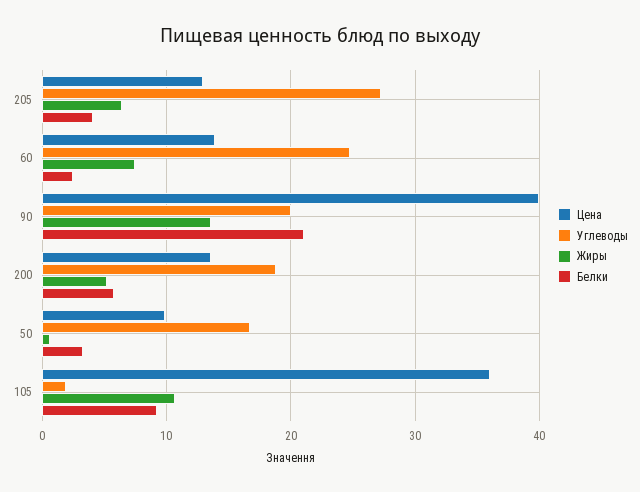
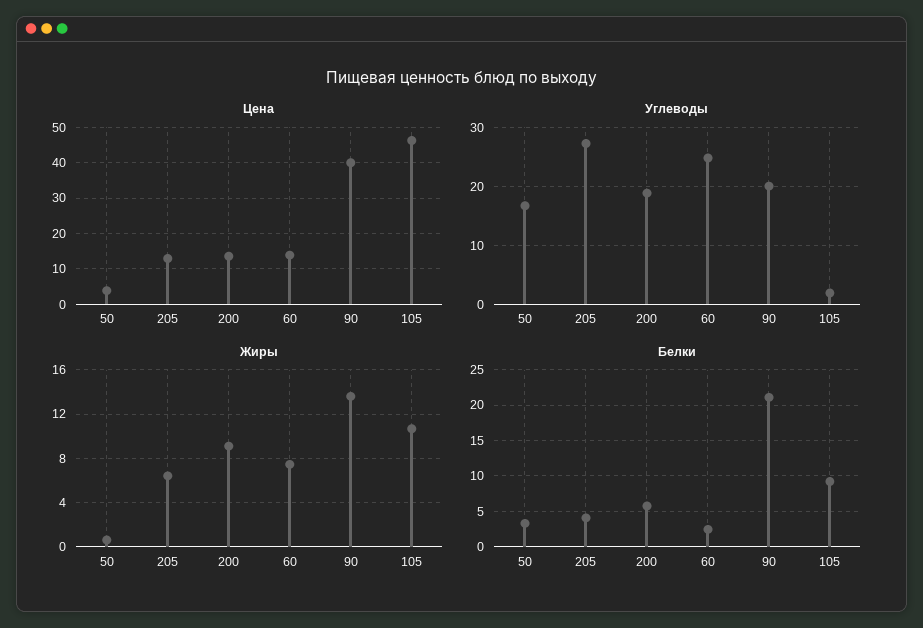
Жиры, 200: 5 -> 9
Цена, 50: 10 -> 4
Цена, 105: 36 -> 46

